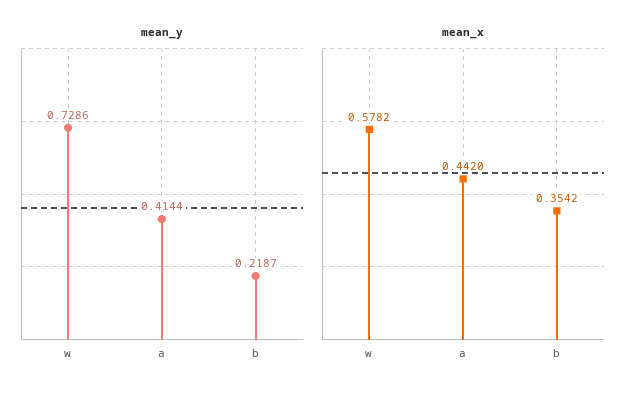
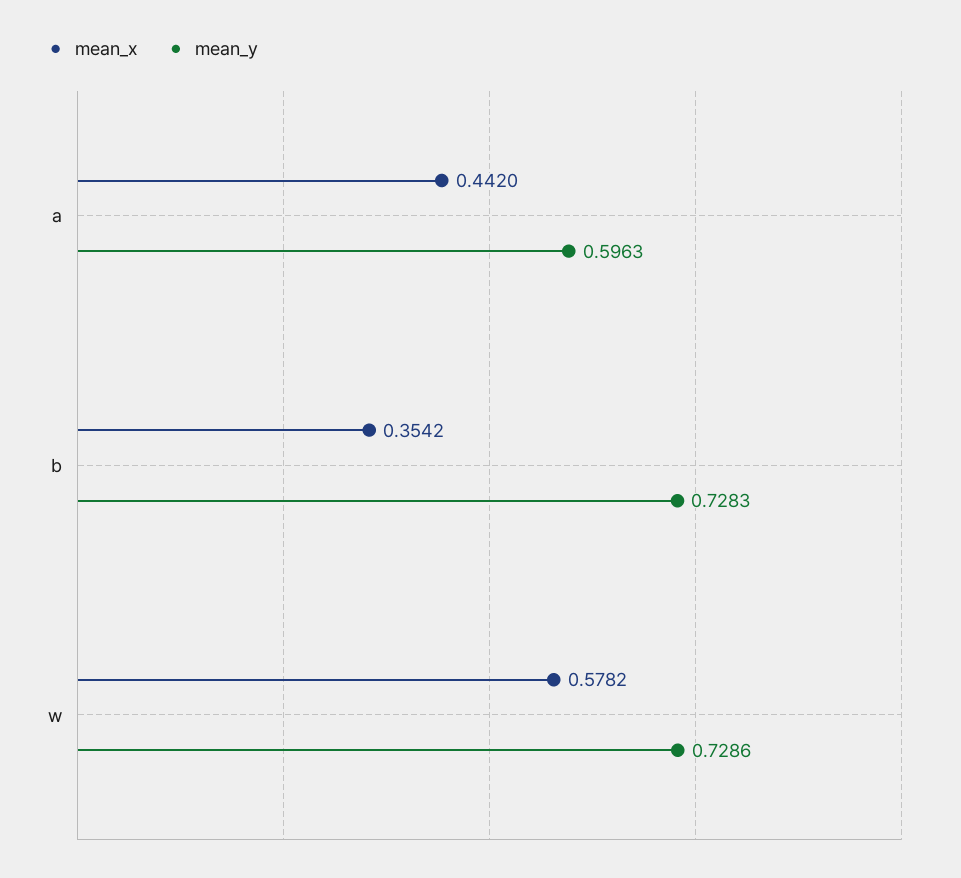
mean_y, a: 0.4144 -> 0.5963
mean_y, b: 0.2187 -> 0.7283

